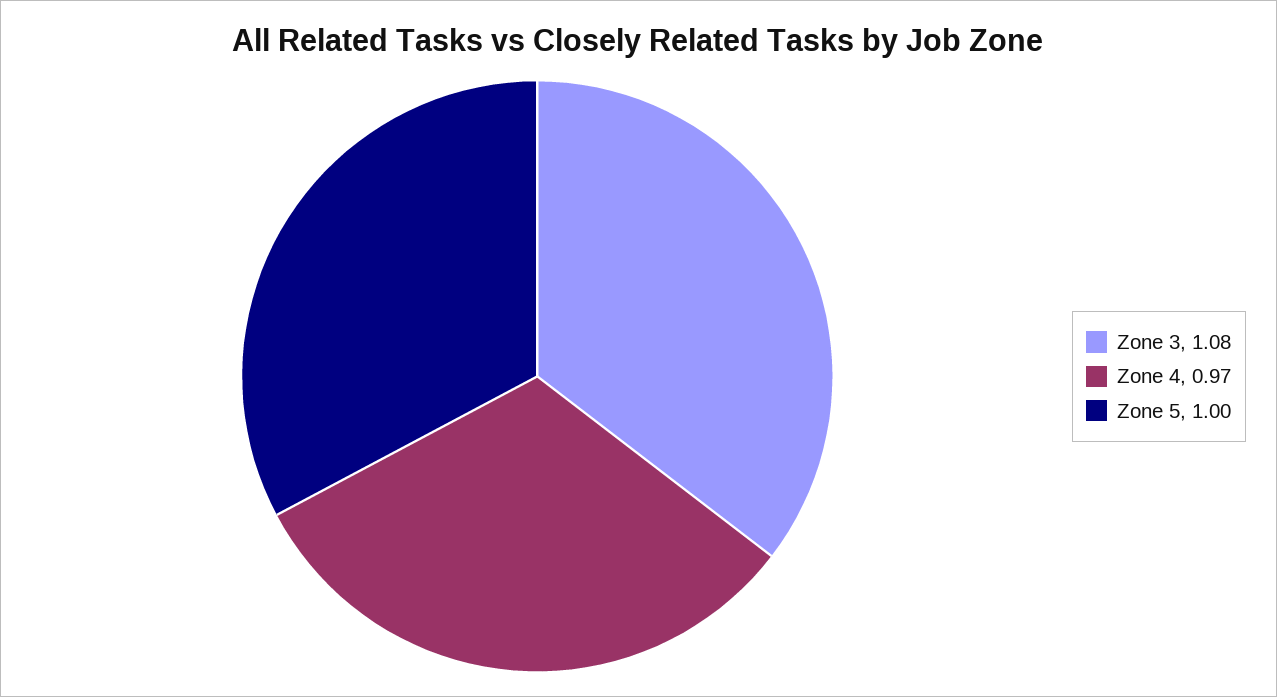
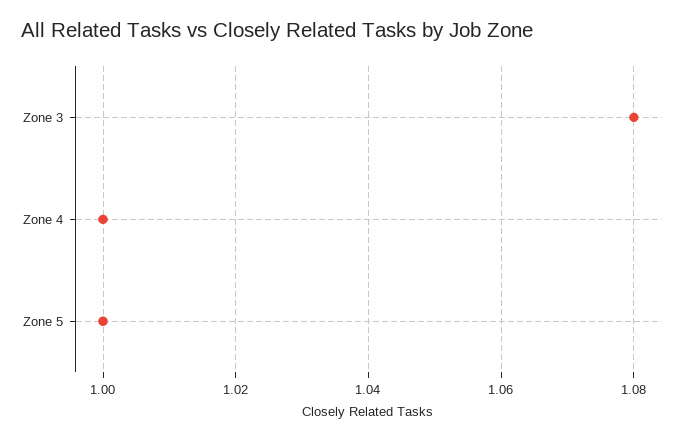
Zone 4: 0.97 -> 1

